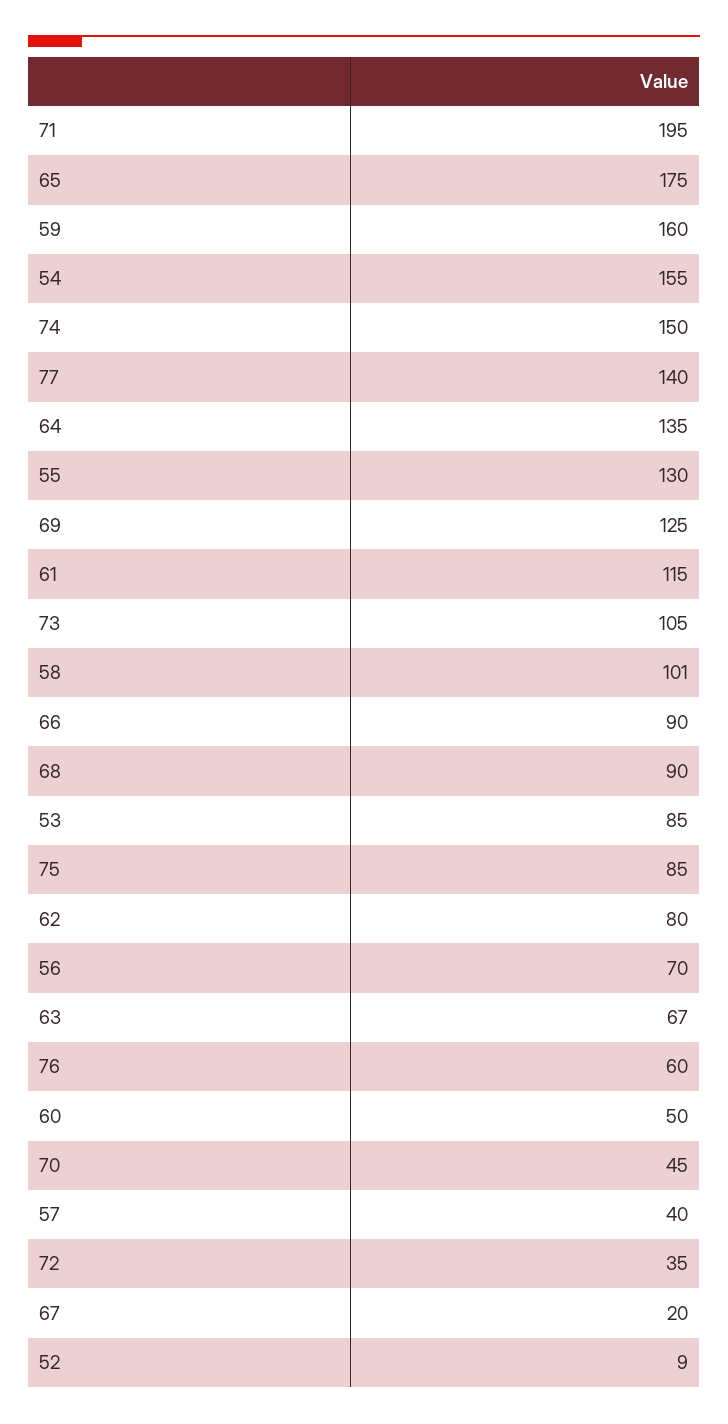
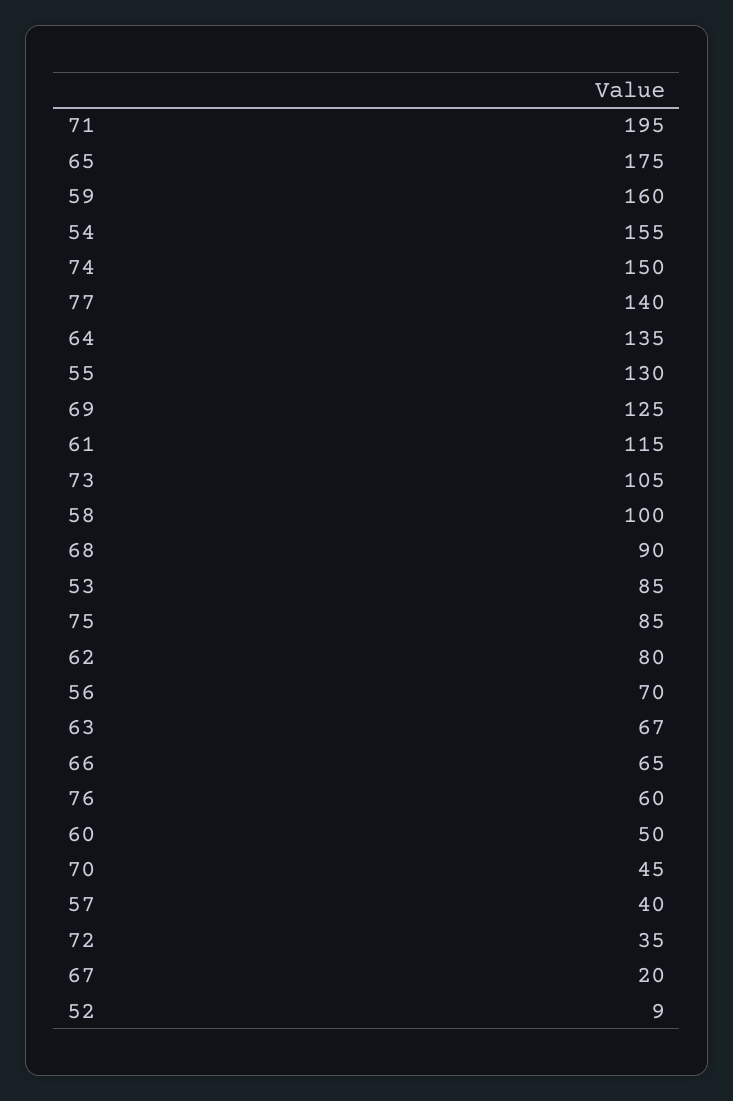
58: 101 -> 100
66: 90 -> 65

